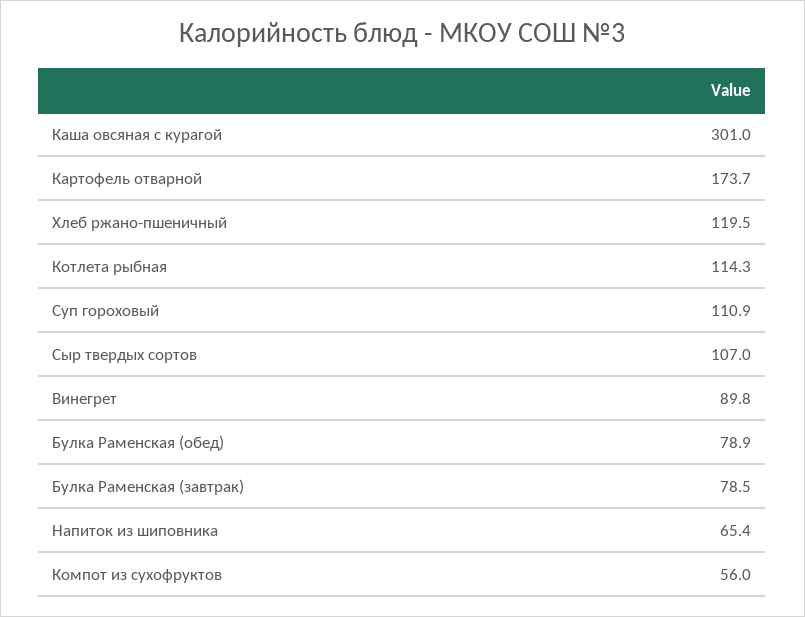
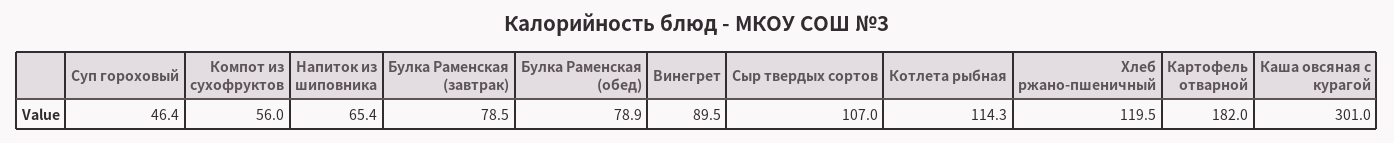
Картофель отварной: 173.7 -> 182
Суп гороховый: 110.9 -> 46.4
Винегрет: 89.8 -> 89.5

